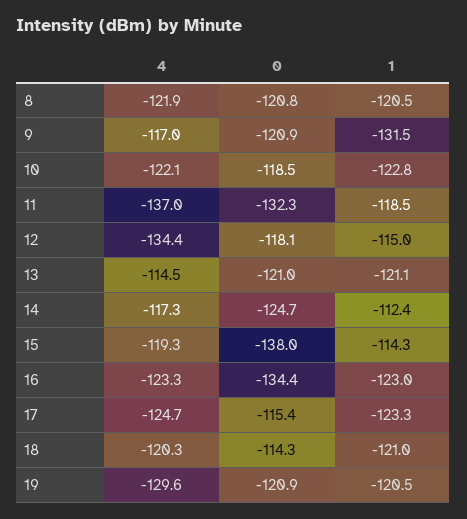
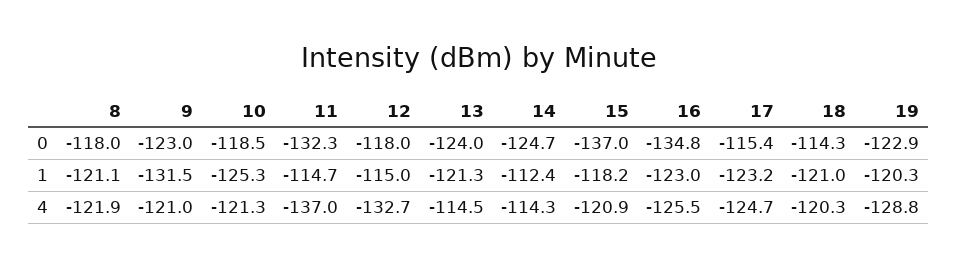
0, 8: -120.8 -> -118
1, 8: -120.5 -> -121.1
4, 9: -117 -> -121
0, 9: -120.9 -> -123
4, 10: -122.1 -> -121.3
1, 10: -122.8 -> -125.3
1, 11: -118.5 -> -114.7
4, 12: -134.4 -> -132.7
0, 12: -118.1 -> -118
0, 13: -121 -> -124
1, 13: -121.1 -> -121.3
4, 14: -117.3 -> -114.3
4, 15: -119.3 -> -120.9
0, 15: -138 -> -137
1, 15: -114.3 -> -118.2
4, 16: -123.3 -> -125.5
0, 16: -134.4 -> -134.8
1, 17: -123.3 -> -123.2
4, 19: -129.6 -> -128.8
0, 19: -120.9 -> -122.9
1, 19: -120.5 -> -120.3

